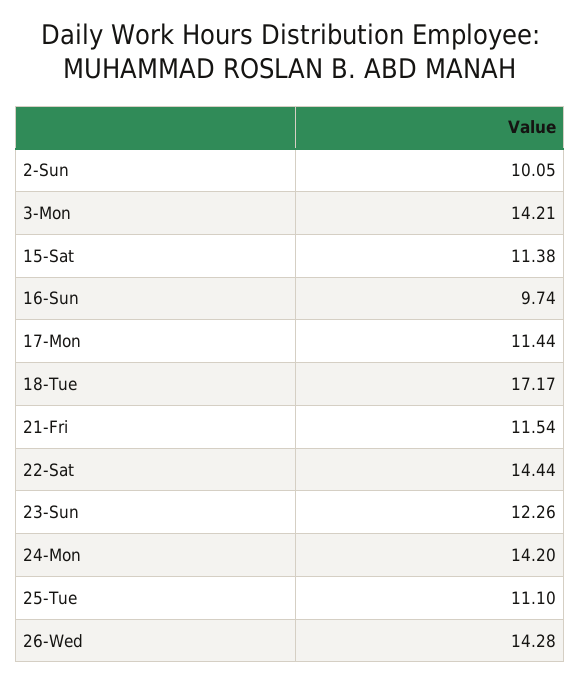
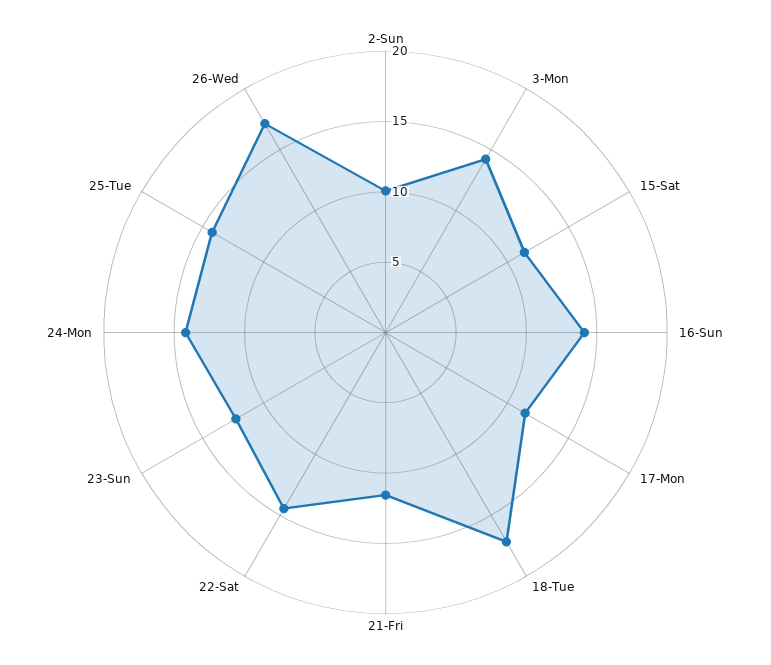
16-Sun: 9.74 -> 14
25-Tue: 11.1 -> 14
26-Wed: 14.28 -> 17

